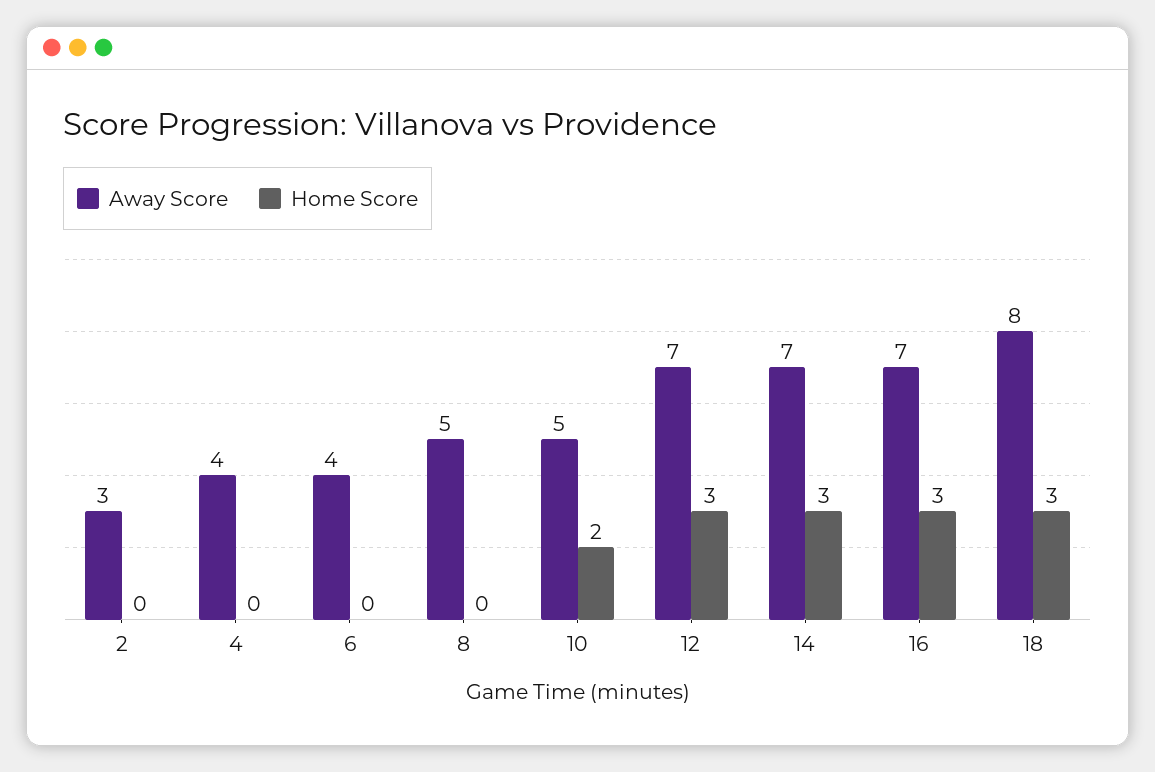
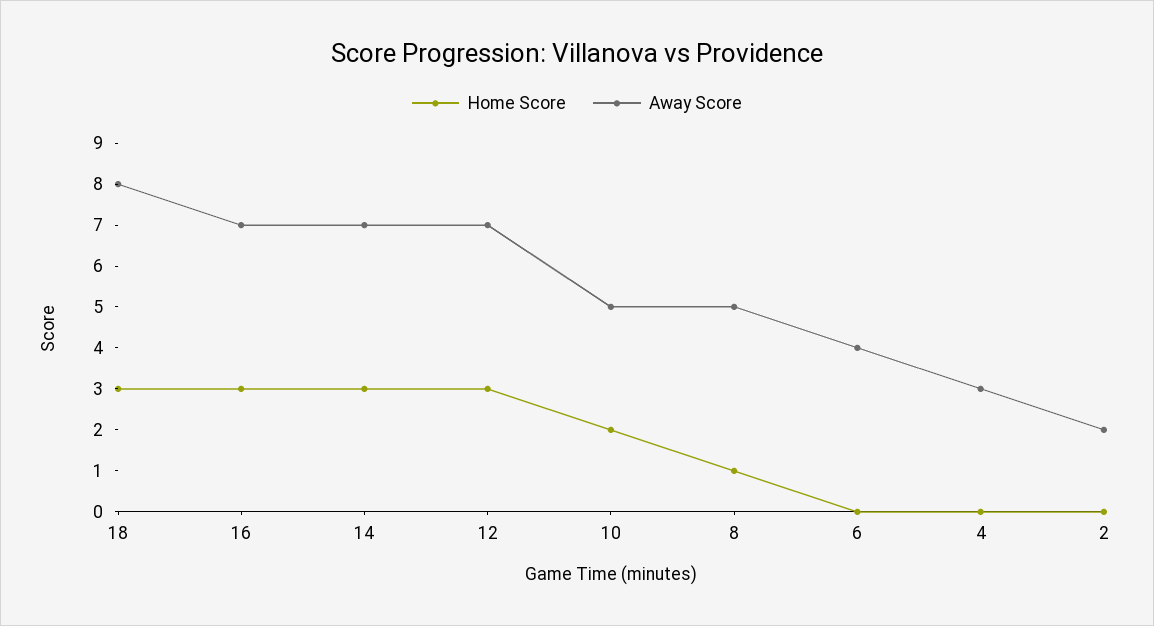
Away Score, 2: 3 -> 2
Away Score, 4: 4 -> 3
Home Score, 8: 0 -> 1

